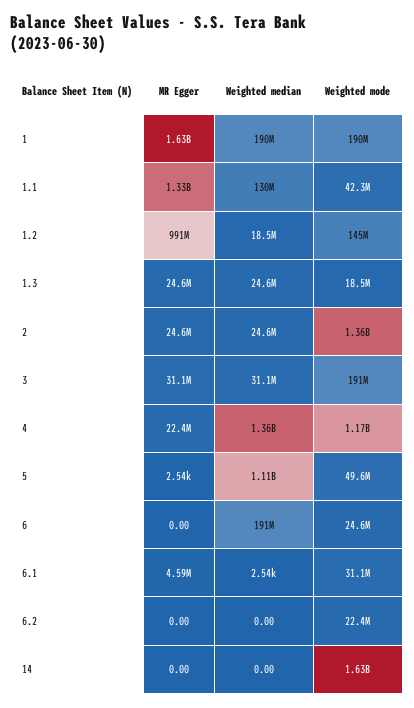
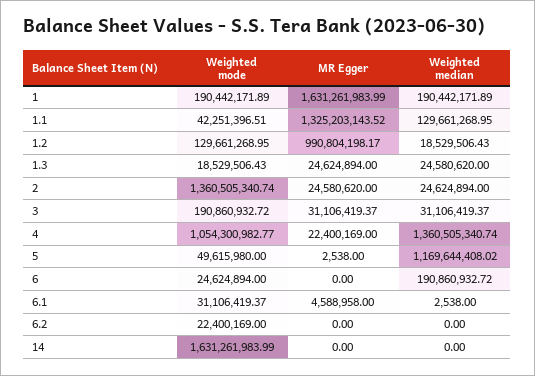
Weighted mode, 1.2: 145000000 -> 129661268.95
Weighted mode, 4: 1170000000 -> 1054300982.77
Weighted median, 5: 1110000000 -> 1169644408.02

